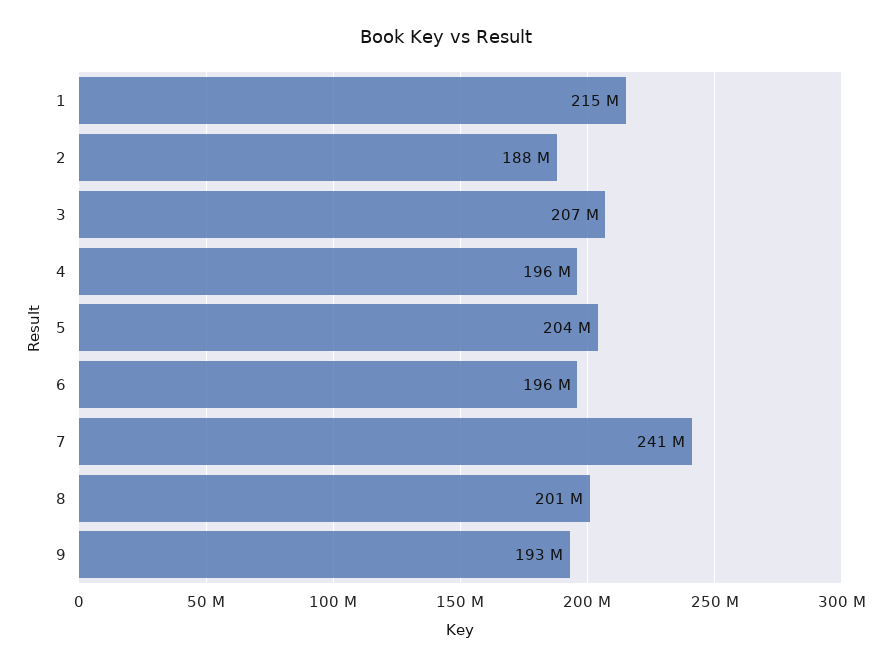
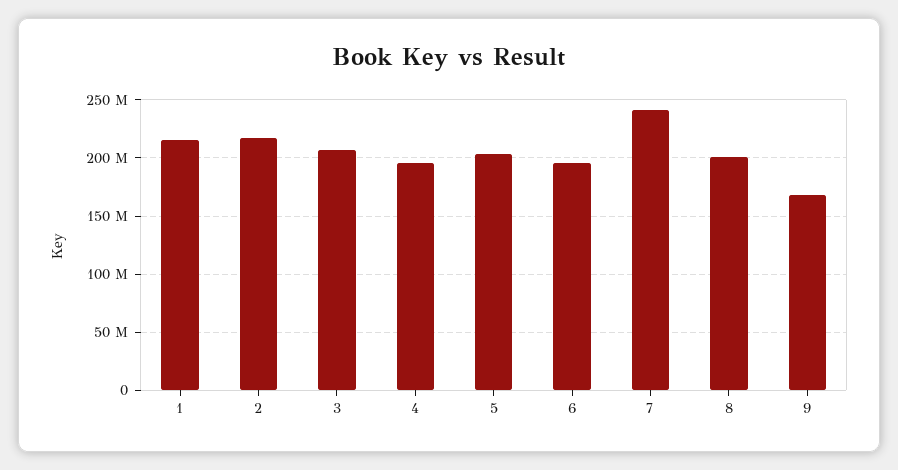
2: 188000000 -> 220000000
9: 193000000 -> 170000000

